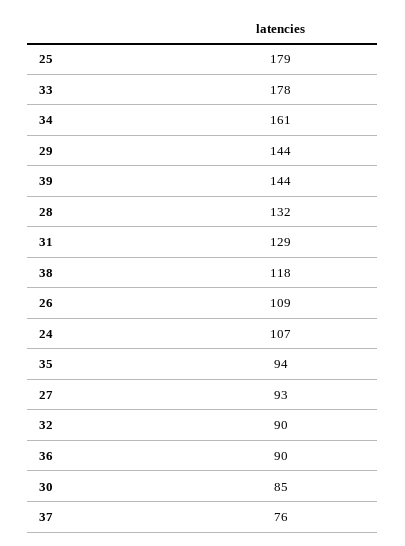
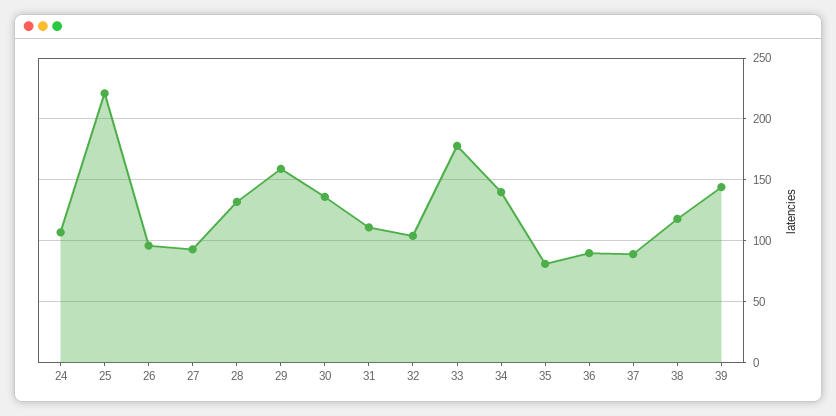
25: 179 -> 220
34: 161 -> 140
29: 144 -> 160
31: 129 -> 110
26: 109 -> 95
35: 94 -> 80
32: 90 -> 105
30: 85 -> 135
37: 76 -> 90

